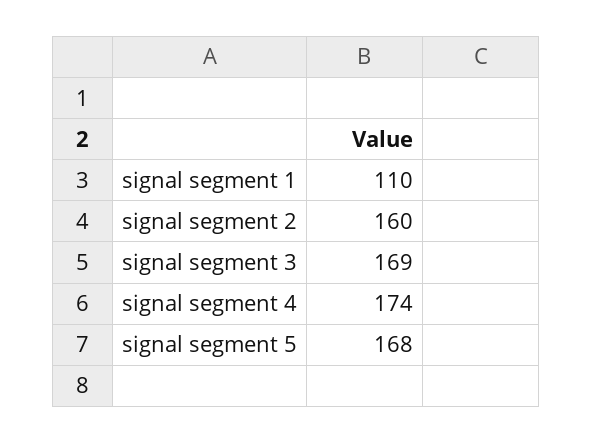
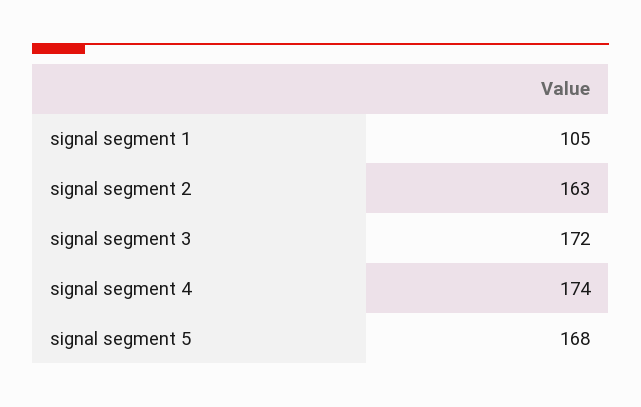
signal segment 1: 110 -> 105
signal segment 2: 160 -> 163
signal segment 3: 169 -> 172

